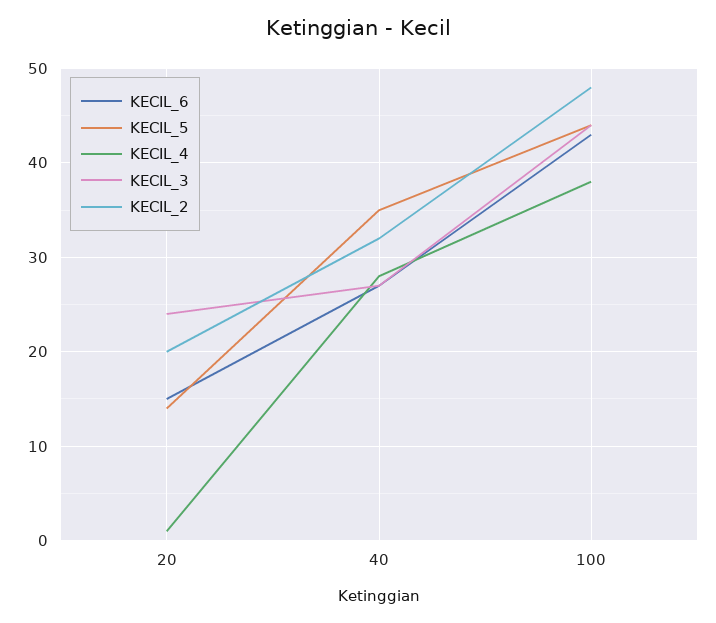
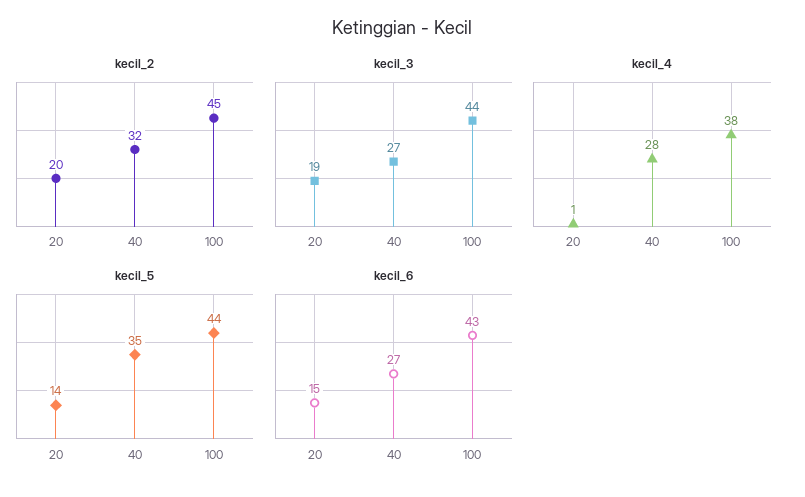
KECIL_3, 20: 24 -> 19
KECIL_2, 100: 48 -> 45

